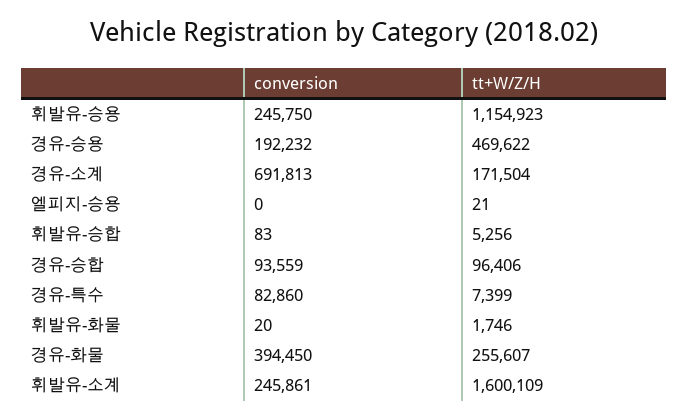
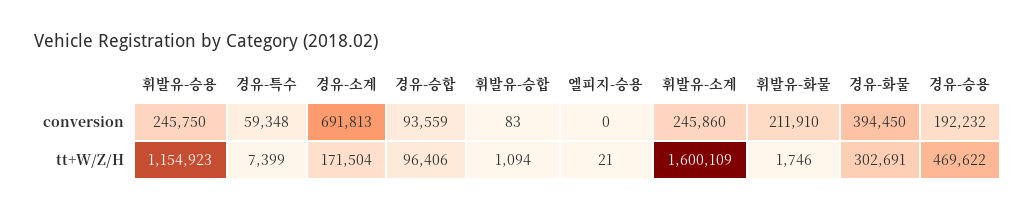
tt+W/Z/H, 휘발유-승합: 5256 -> 1094
conversion, 경유-특수: 82860 -> 59348
conversion, 휘발유-화물: 20 -> 211910
tt+W/Z/H, 경유-화물: 255607 -> 302691
conversion, 휘발유-소계: 245861 -> 245860

